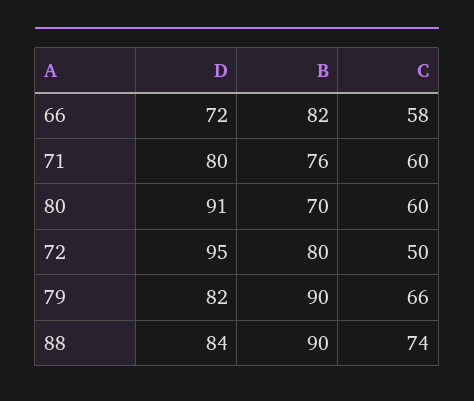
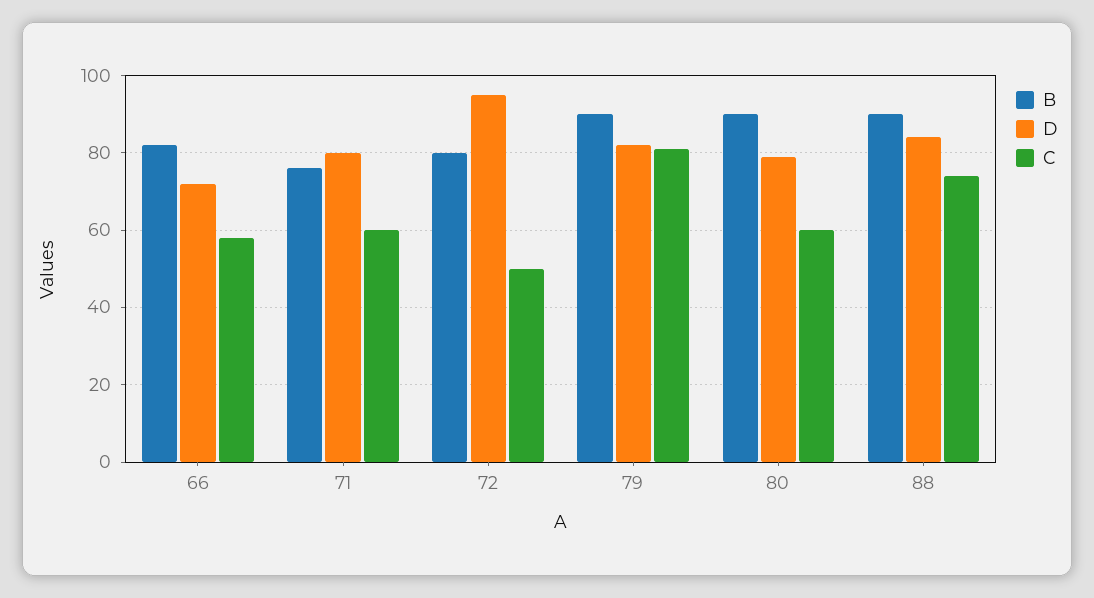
D, 80: 91 -> 80
B, 80: 70 -> 90
C, 79: 66 -> 80

